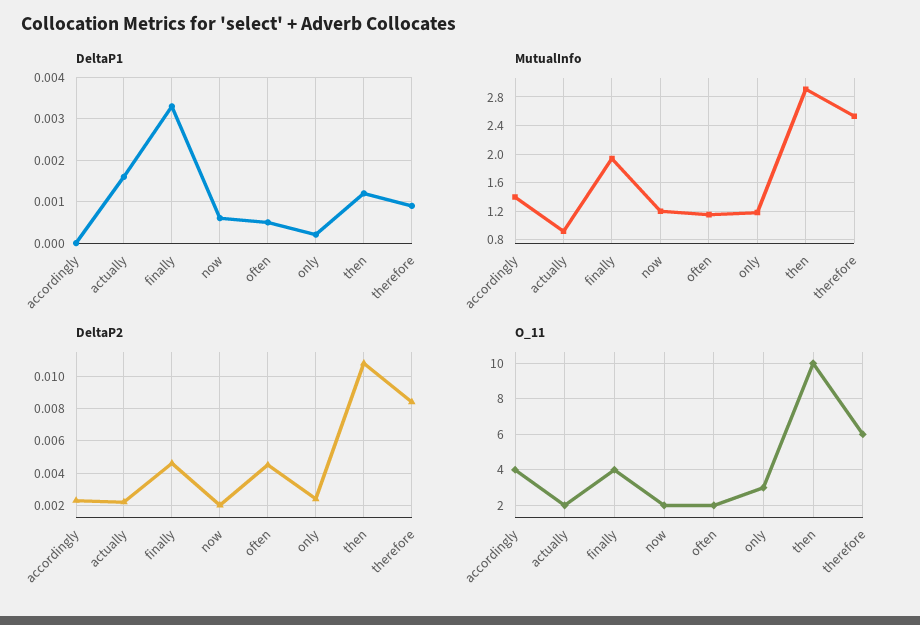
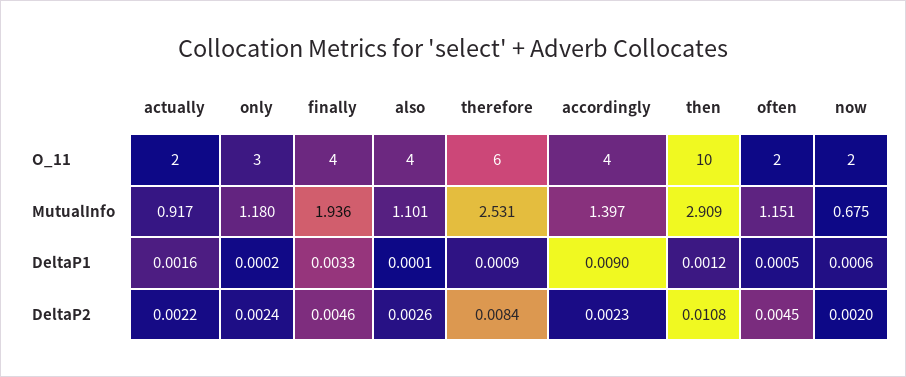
DeltaP1, accordingly: 0 -> 0.009
MutualInfo, now: 1.2 -> 0.675
O_11, also: none -> 4
MutualInfo, also: none -> 1.101
DeltaP1, also: none -> 0.0001
DeltaP2, also: none -> 0.0026

